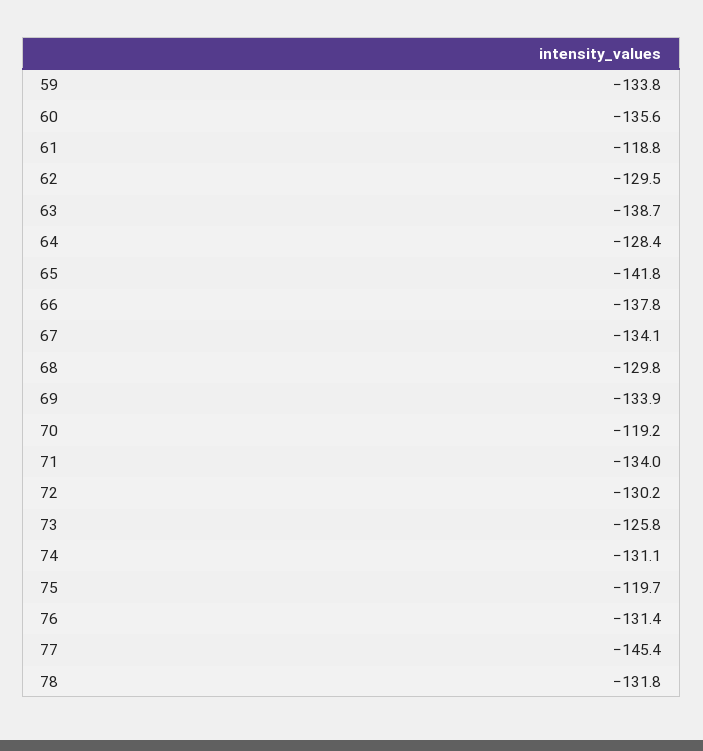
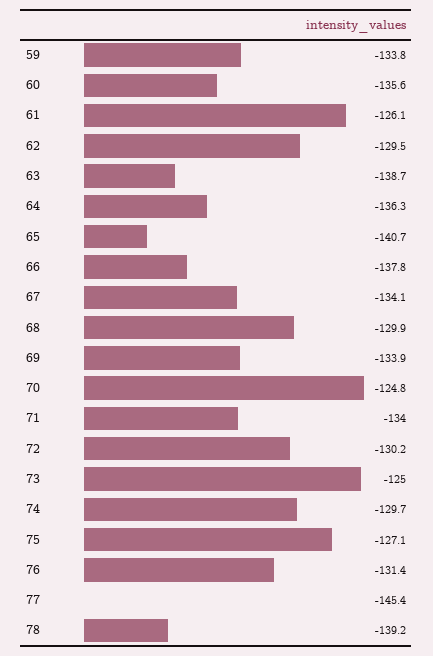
61: -118.8 -> -126.1
64: -128.4 -> -136.3
65: -141.8 -> -140.7
68: -129.8 -> -129.9
70: -119.2 -> -124.8
73: -125.8 -> -125
74: -131.1 -> -129.7
75: -119.7 -> -127.1
78: -131.8 -> -139.2

